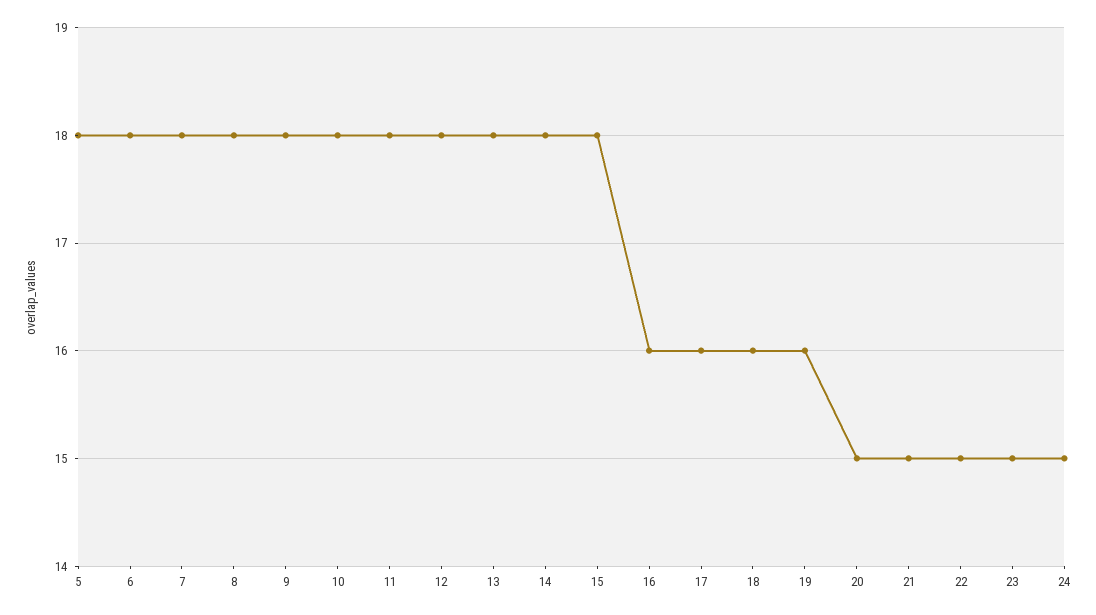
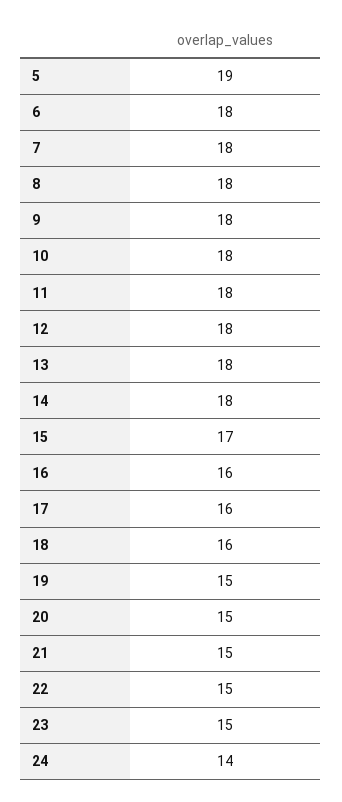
5: 18 -> 19
15: 18 -> 17
19: 16 -> 15
24: 15 -> 14

